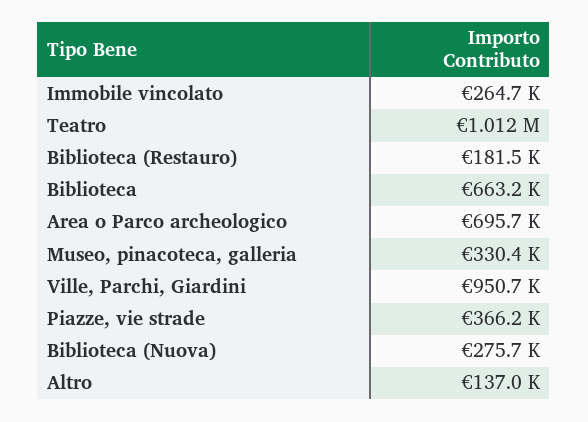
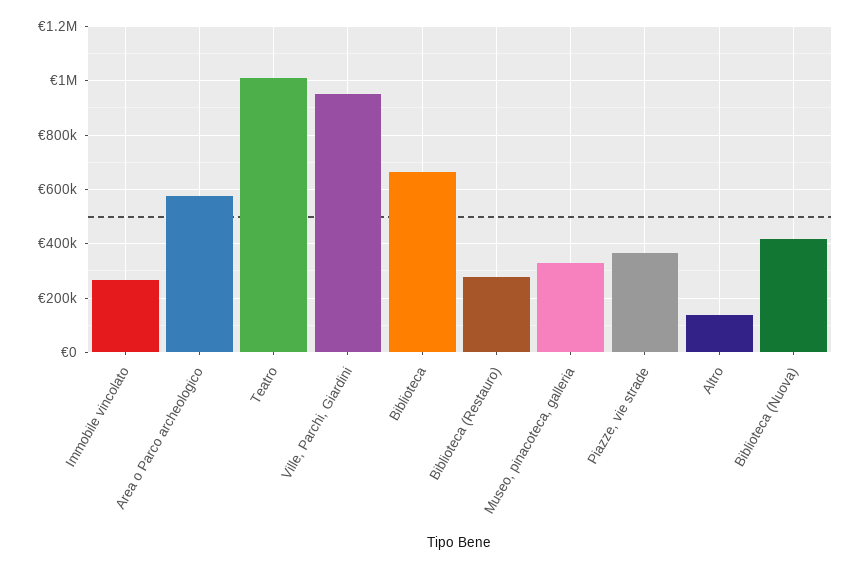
Biblioteca (Restauro): 181500 -> 275000
Area o Parco archeologico: 695700 -> 575000
Biblioteca (Nuova): 275700 -> 425000

